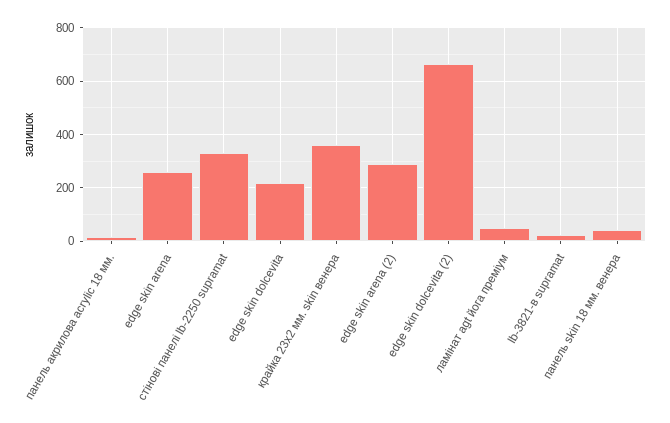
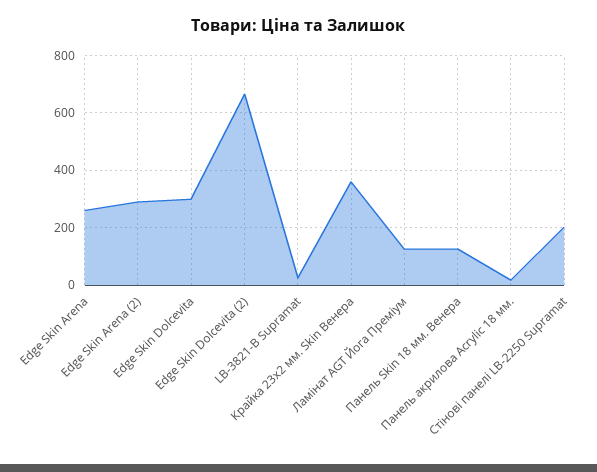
стінові панелі lb-2250 supramat: 325 -> 200
edge skin dolcevita: 225 -> 300
ламінат agt йога преміум: 50 -> 125
панель skin 18 мм. венера: 50 -> 125

